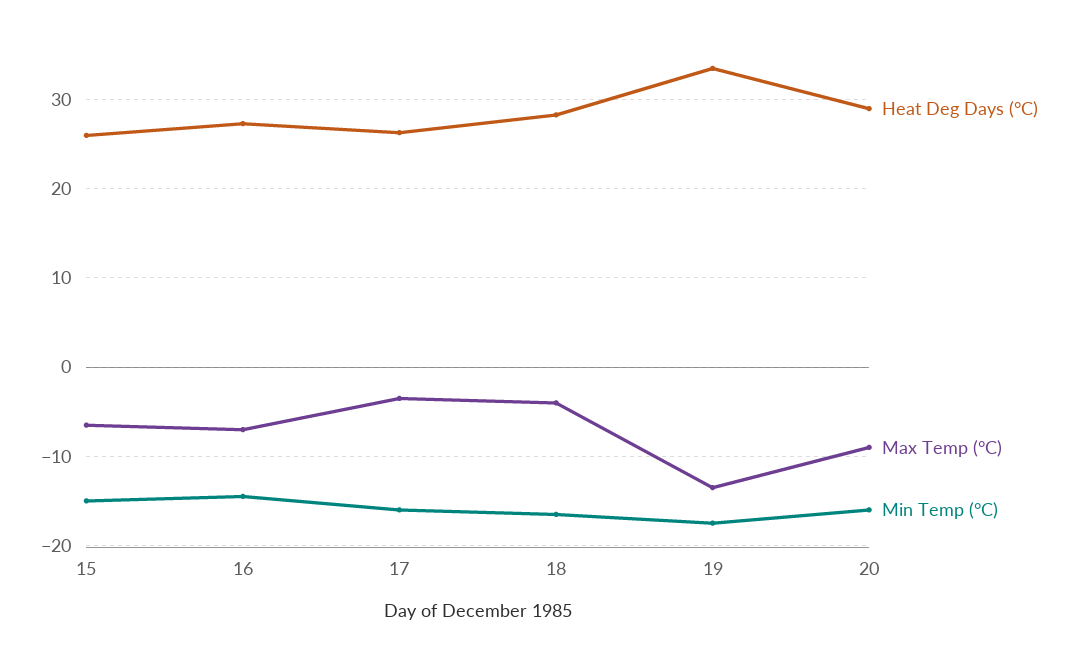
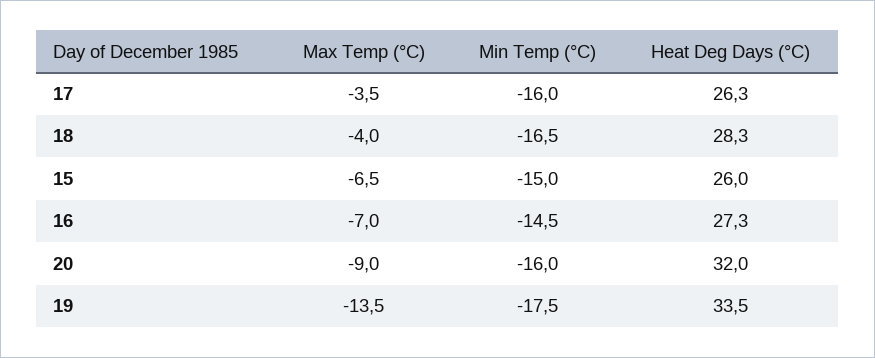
Heat Deg Days (°C), 20: 29 -> 32

